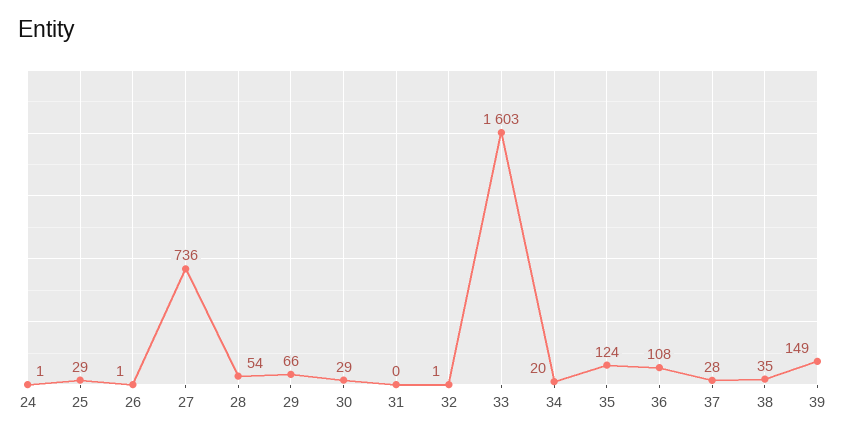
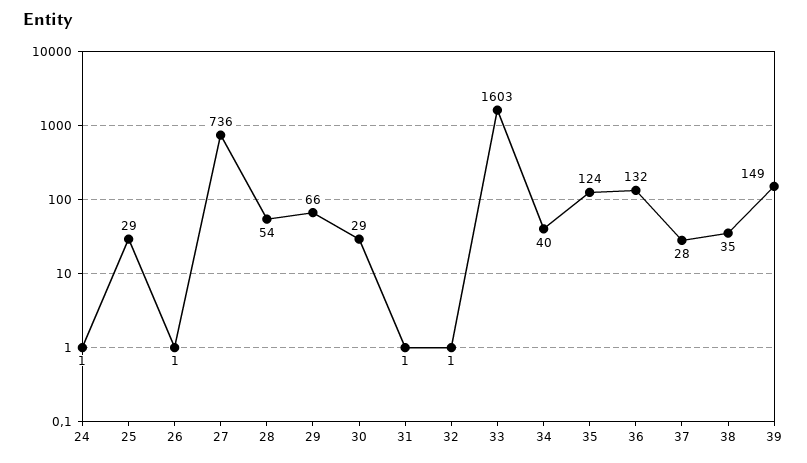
31: 0 -> 1
34: 20 -> 40
36: 108 -> 132

